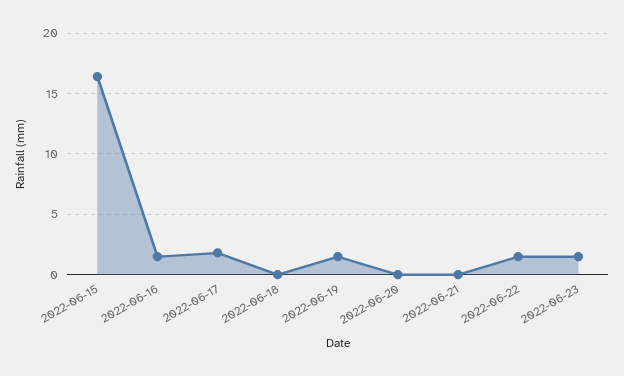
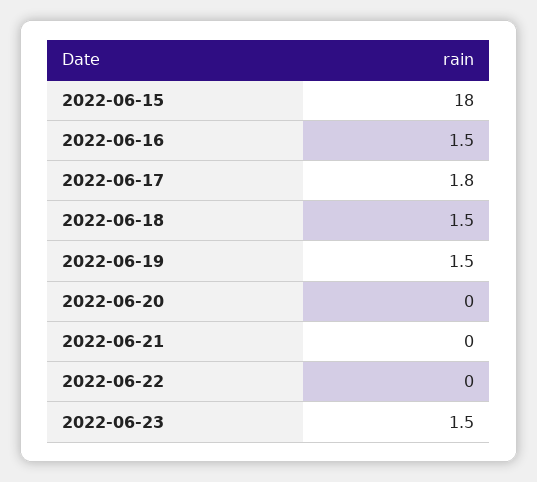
2022-06-15: 16.5 -> 18
2022-06-18: 0 -> 1.5
2022-06-22: 1.5 -> 0

